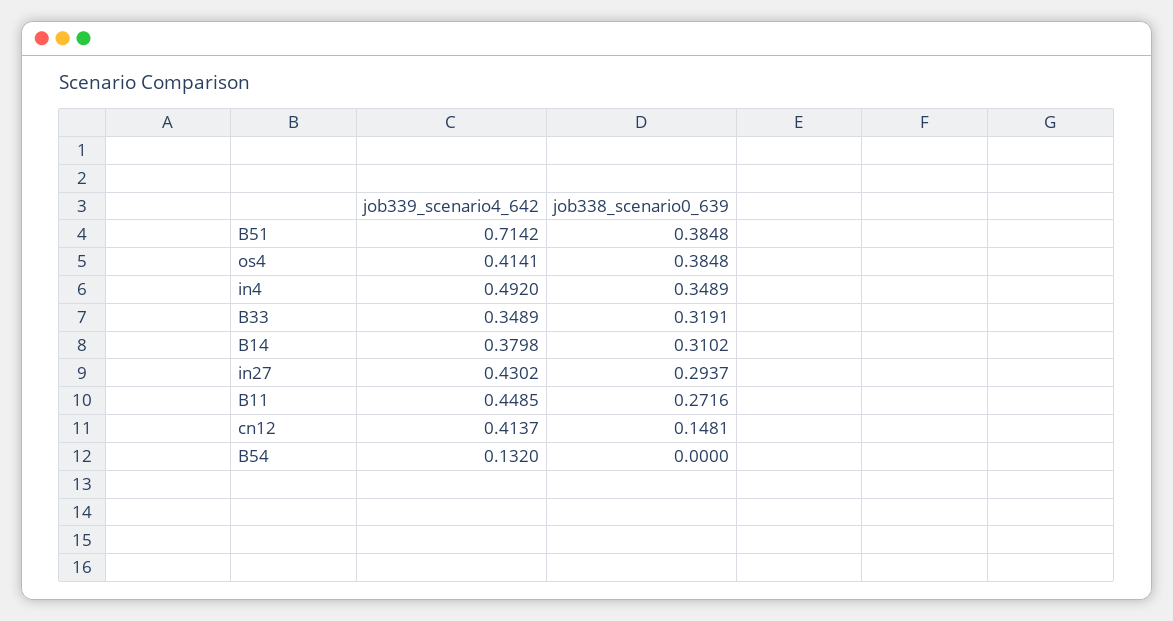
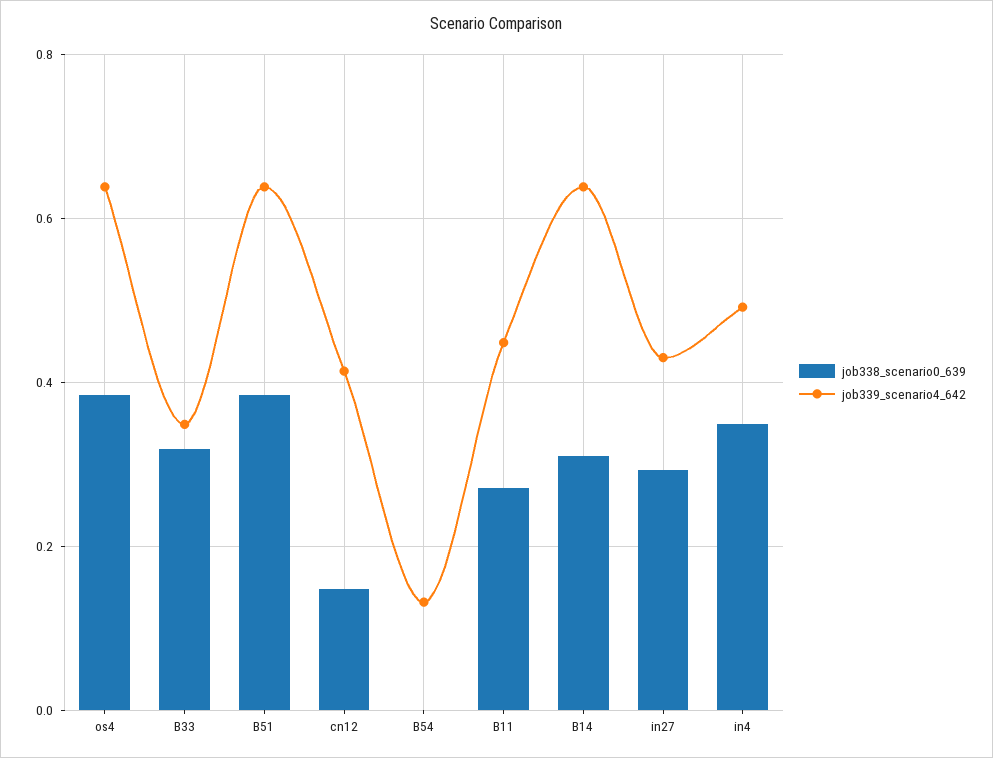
job339_scenario4_642, B51: 0.7142 -> 0.64
job339_scenario4_642, os4: 0.4141 -> 0.64
job339_scenario4_642, B14: 0.3798 -> 0.64

